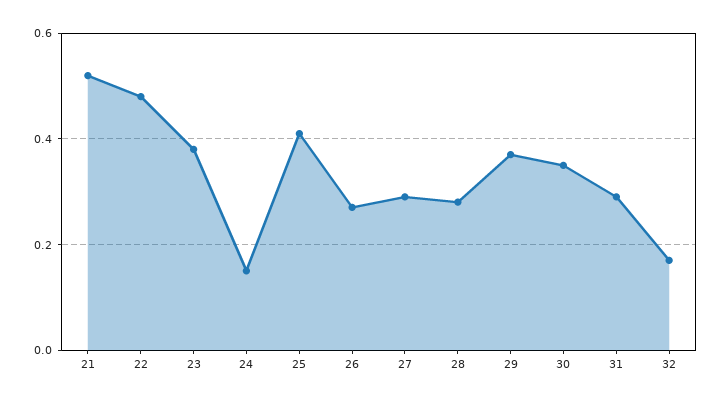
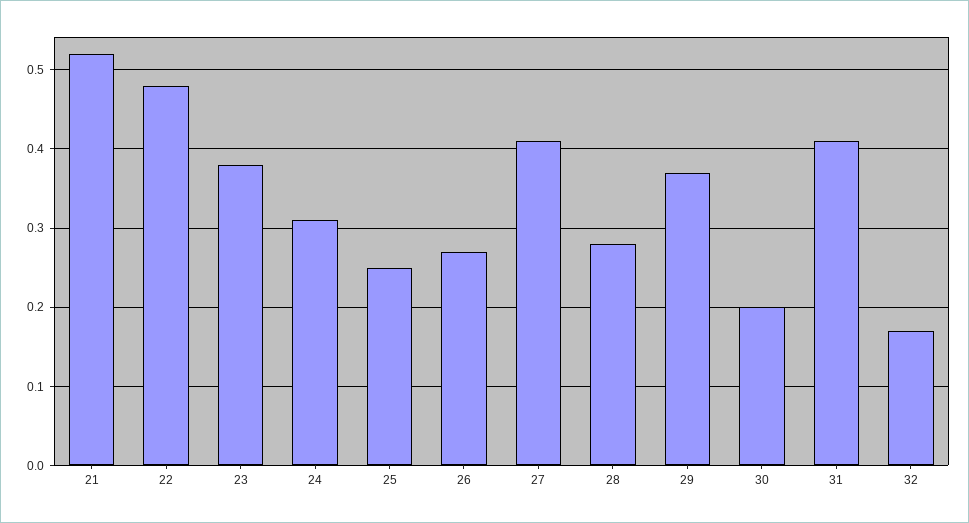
24: 0.15 -> 0.31
25: 0.4 -> 0.25
27: 0.3 -> 0.41
30: 0.35 -> 0.2
31: 0.3 -> 0.41

